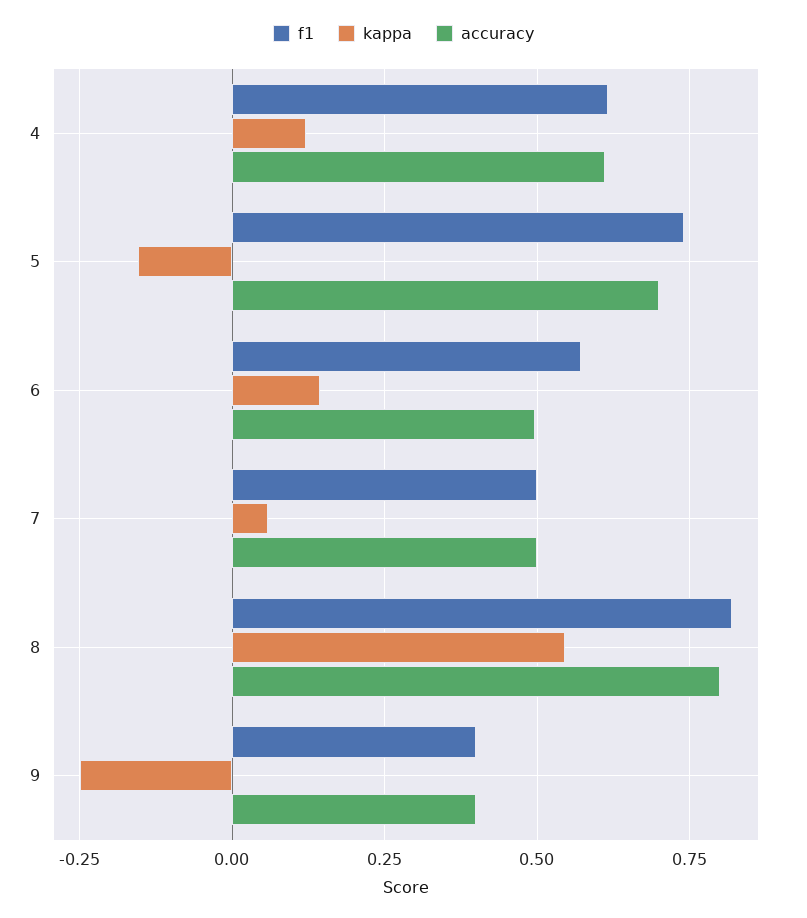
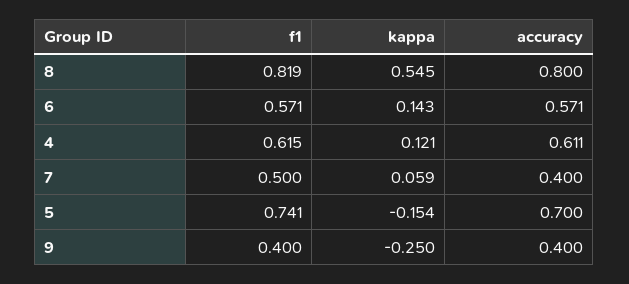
accuracy, 6: 0.5 -> 0.571
accuracy, 7: 0.5 -> 0.4

